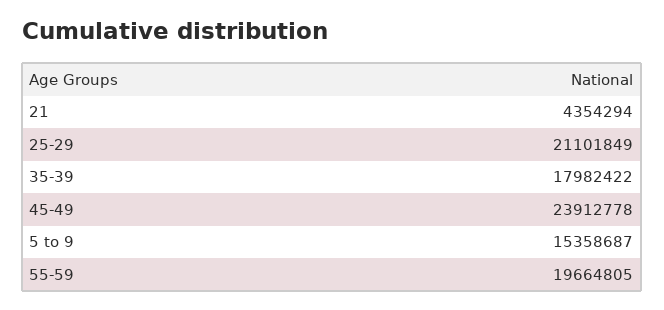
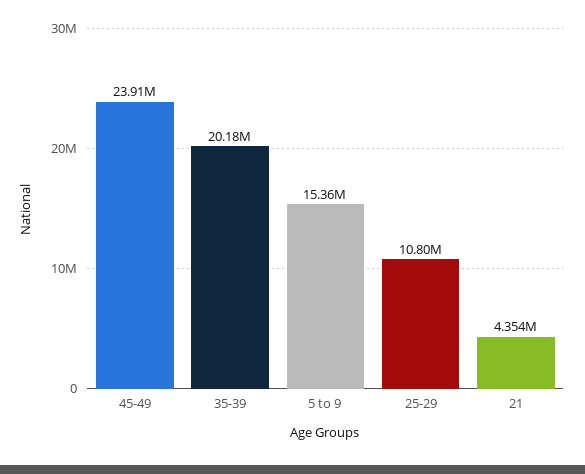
25-29: 21101849 -> 10800000
35-39: 17982422 -> 20180000
55-59: 19664805 -> none

